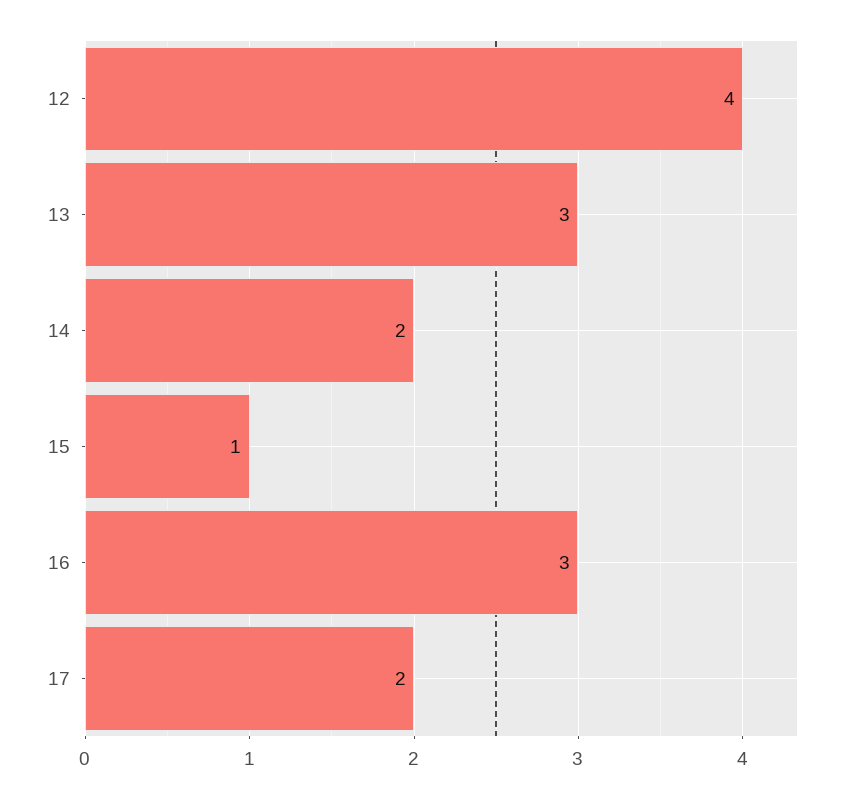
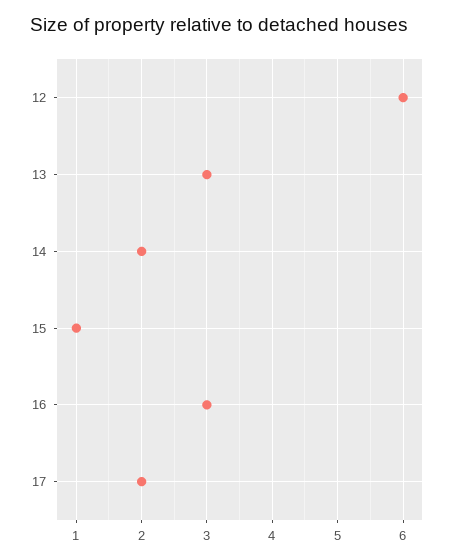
12: 4 -> 6

